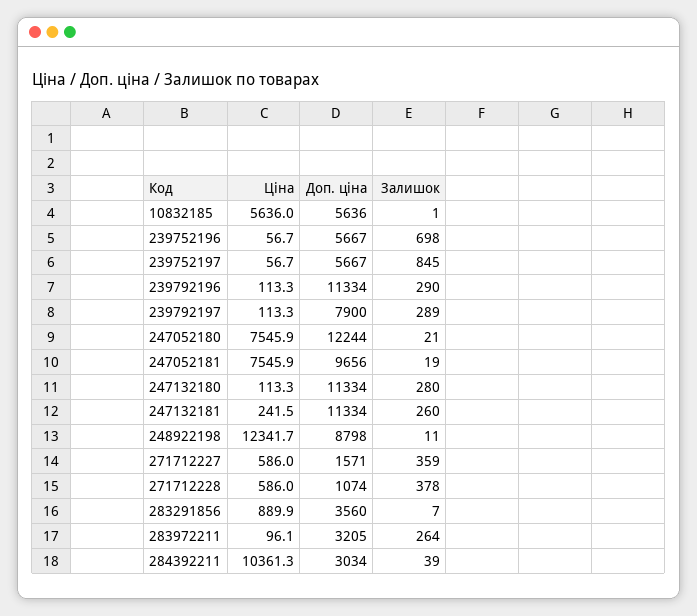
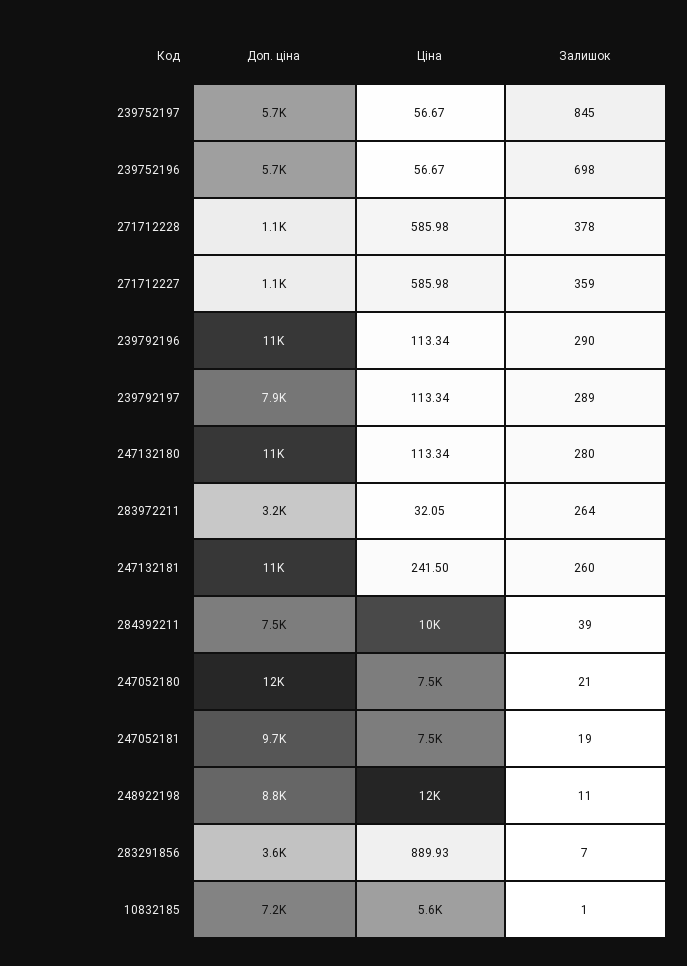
Доп. ціна, 10832185: 5636 -> 7200
Доп. ціна, 271712227: 1571 -> 1100
Ціна, 283972211: 96.1 -> 32.05
Доп. ціна, 284392211: 3034 -> 7500

